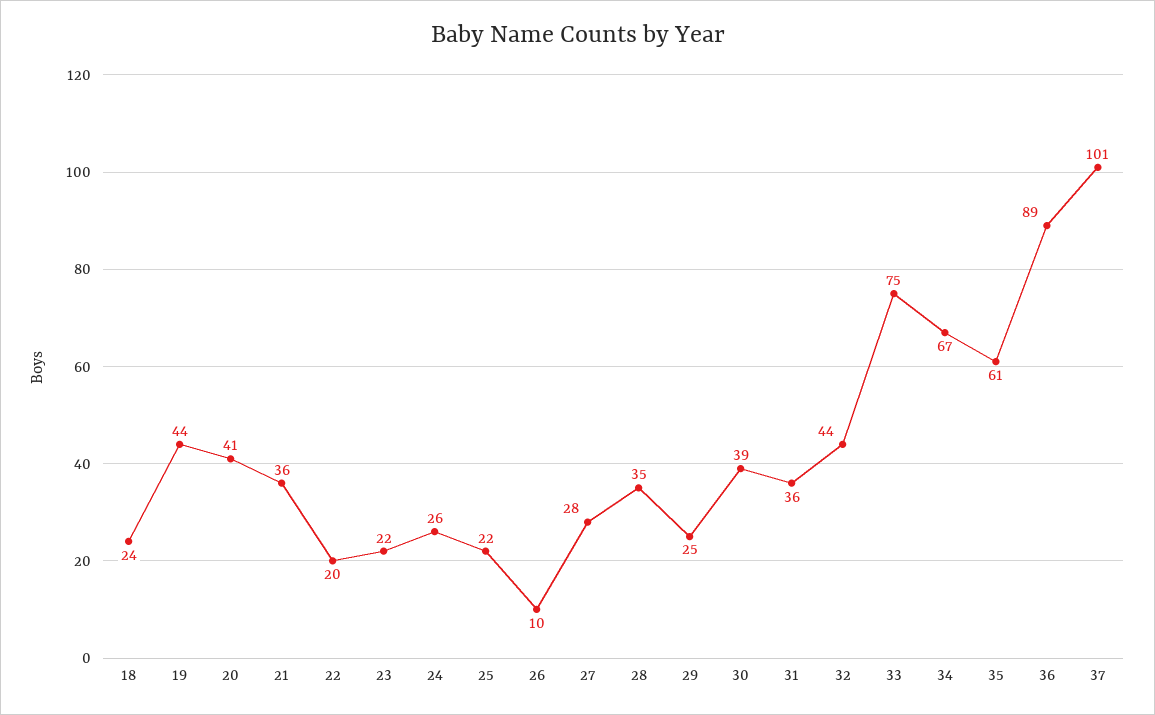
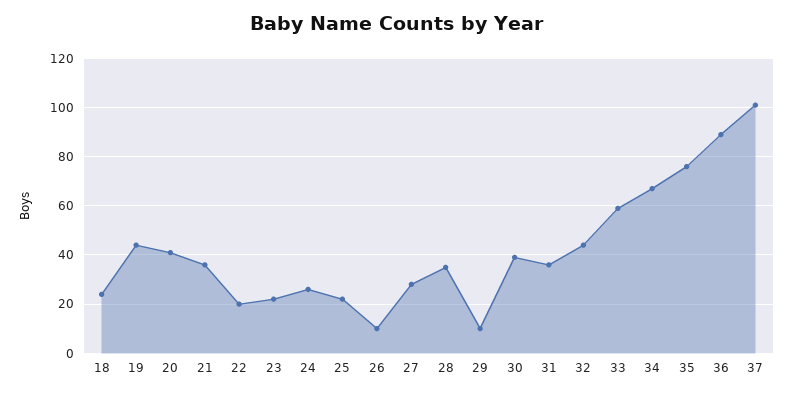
29: 25 -> 10
33: 75 -> 60
35: 61 -> 75

